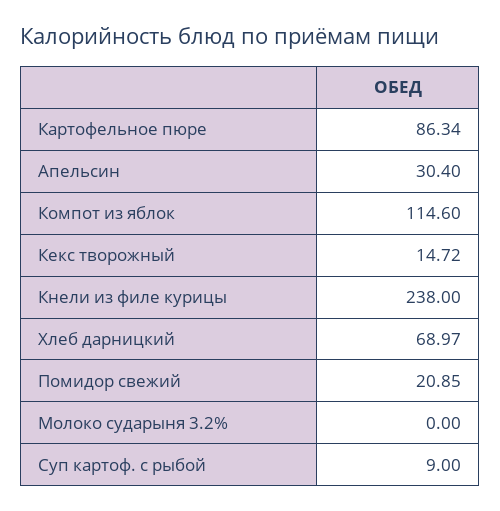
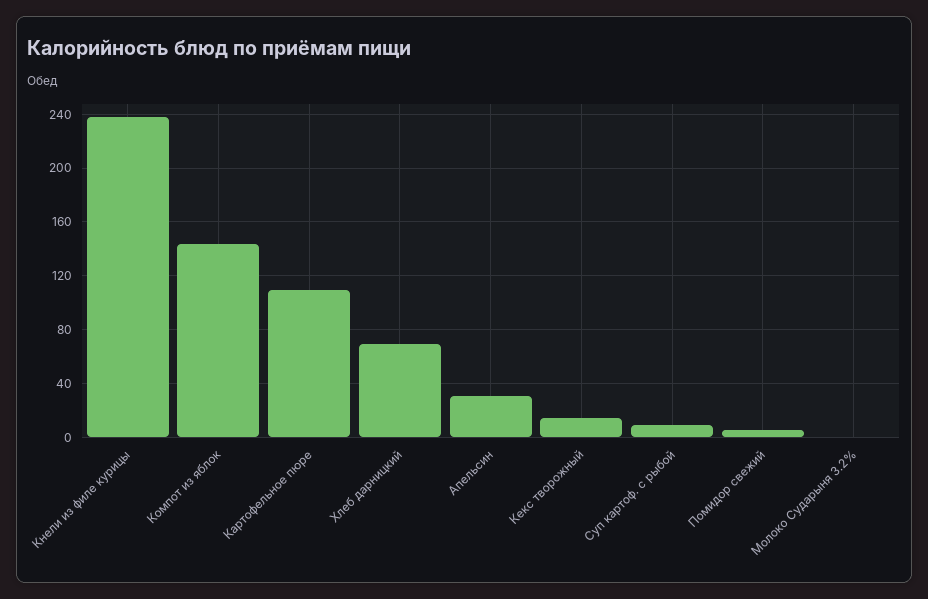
Картофельное пюре: 86.34 -> 110
Компот из яблок: 114.6 -> 145
Помидор свежий: 20.85 -> 5

